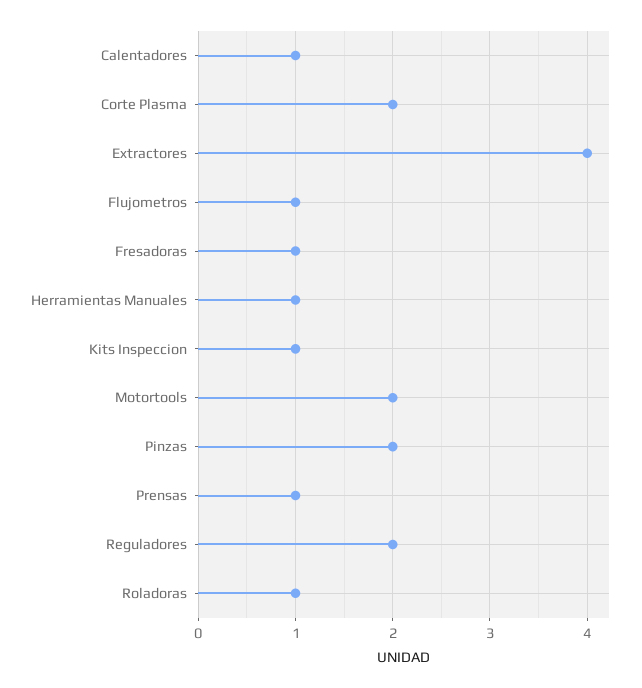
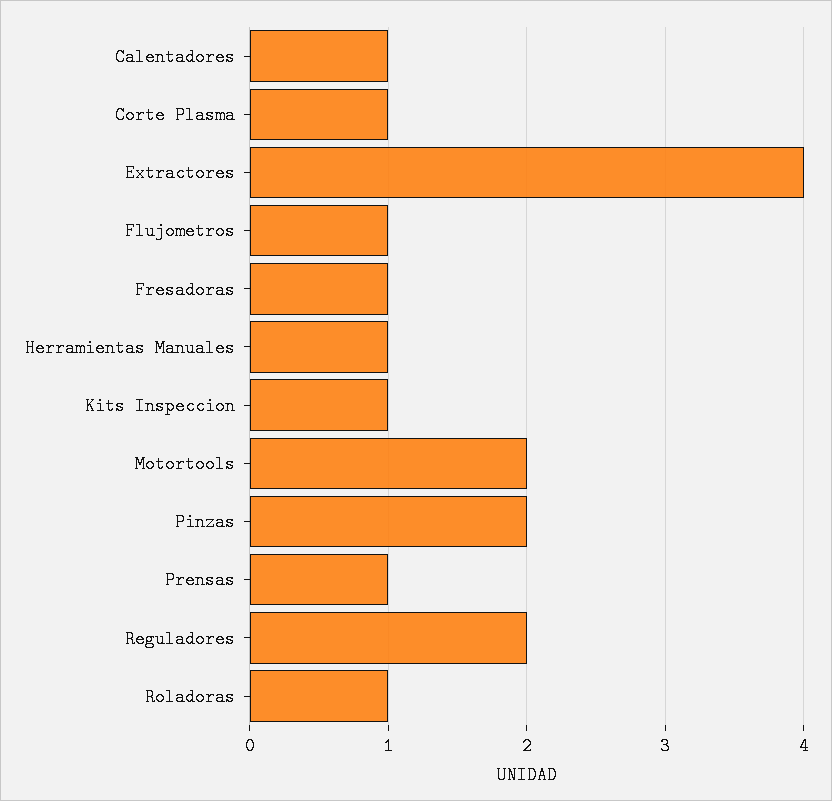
Corte Plasma: 2 -> 1

